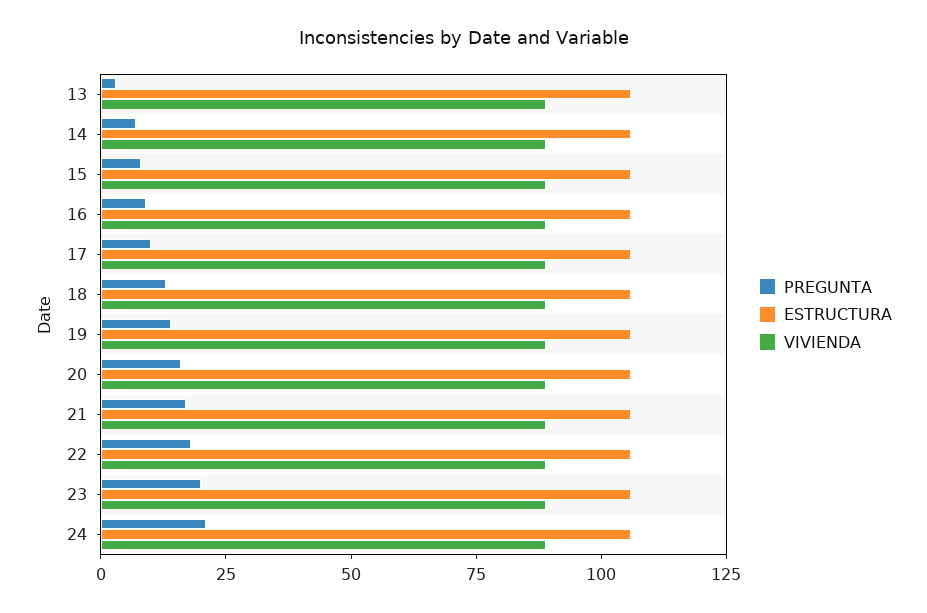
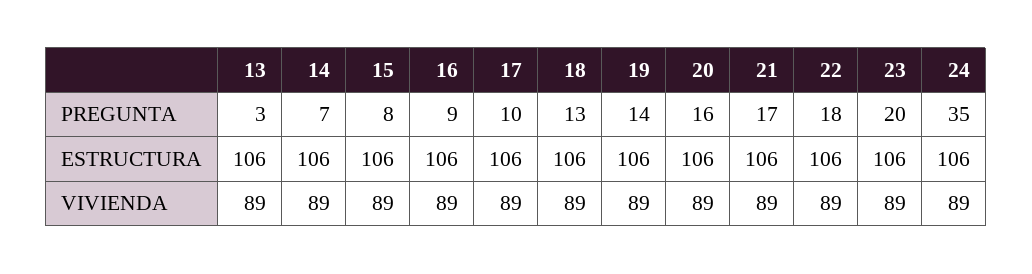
PREGUNTA, 24: 20 -> 35

